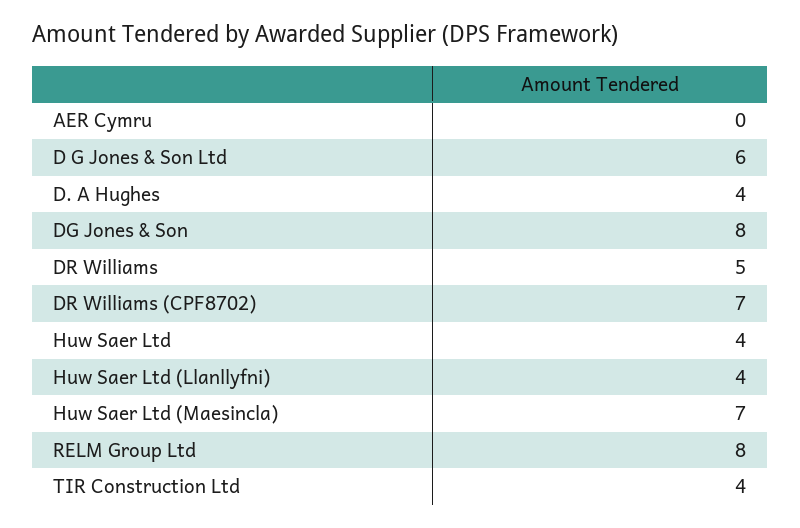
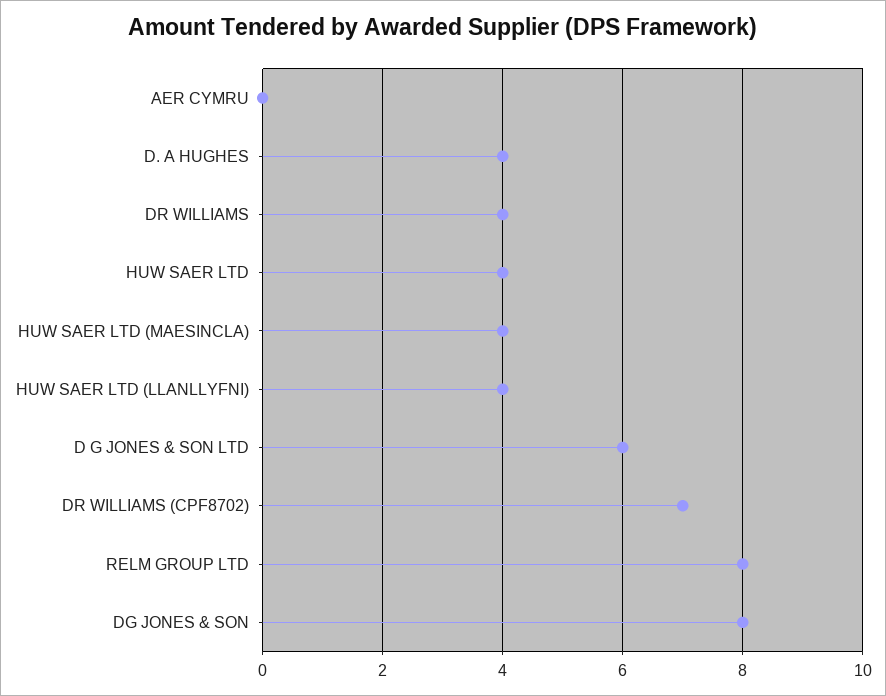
DR Williams: 5 -> 4
Huw Saer Ltd (Maesincla): 7 -> 4
TIR Construction Ltd: 4 -> none

